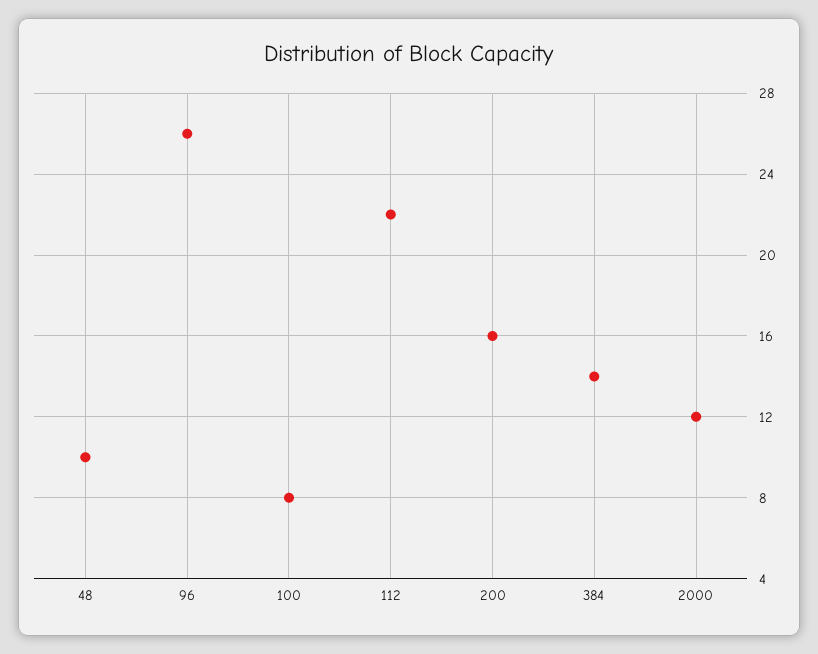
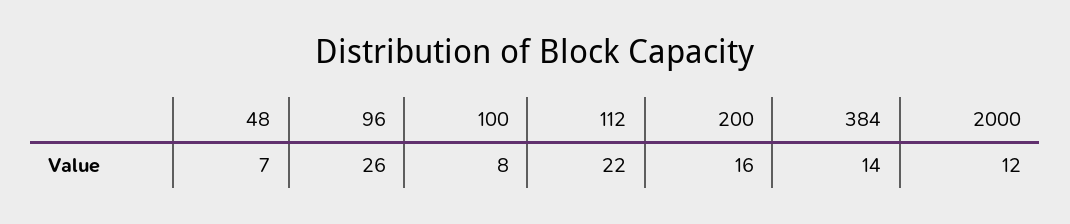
48: 10 -> 7

